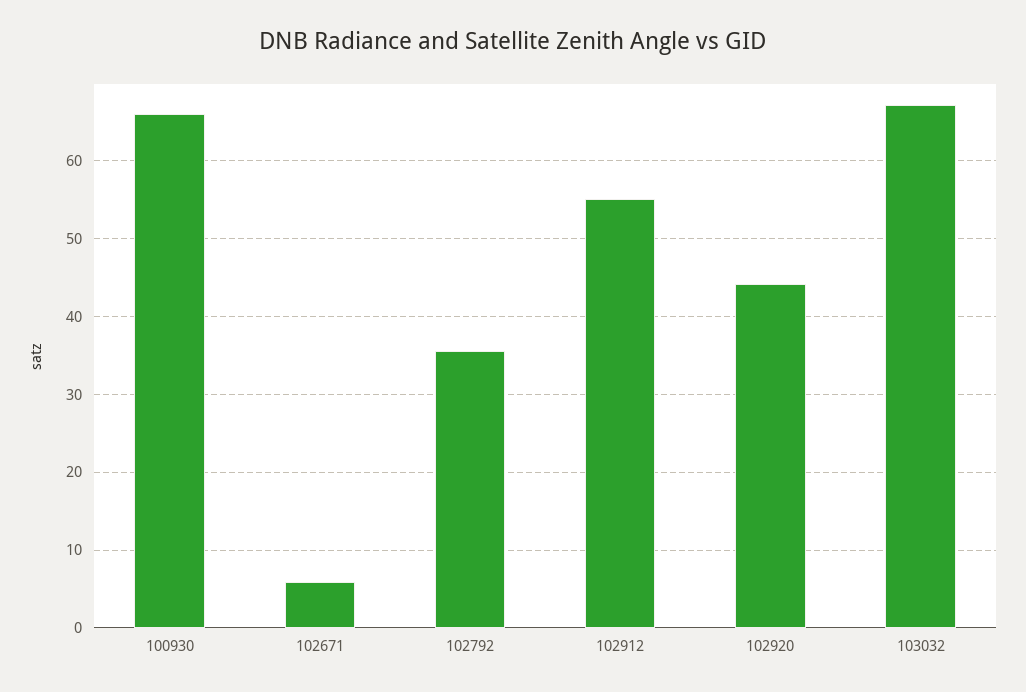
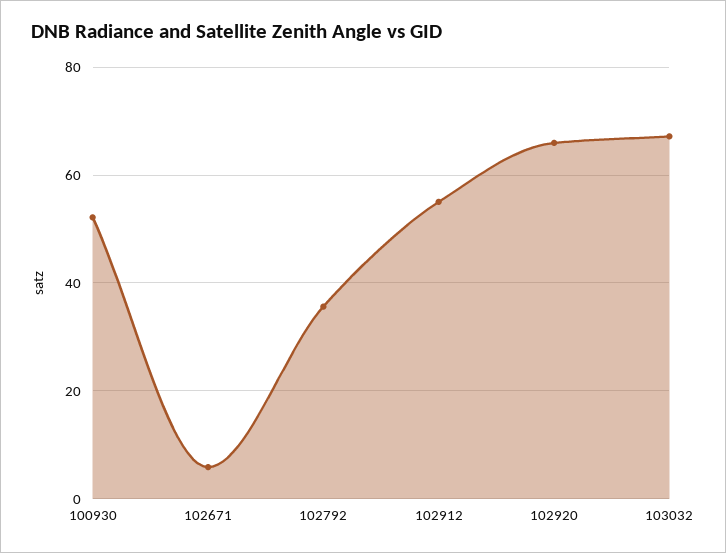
100930: 66 -> 52
102920: 44 -> 66

